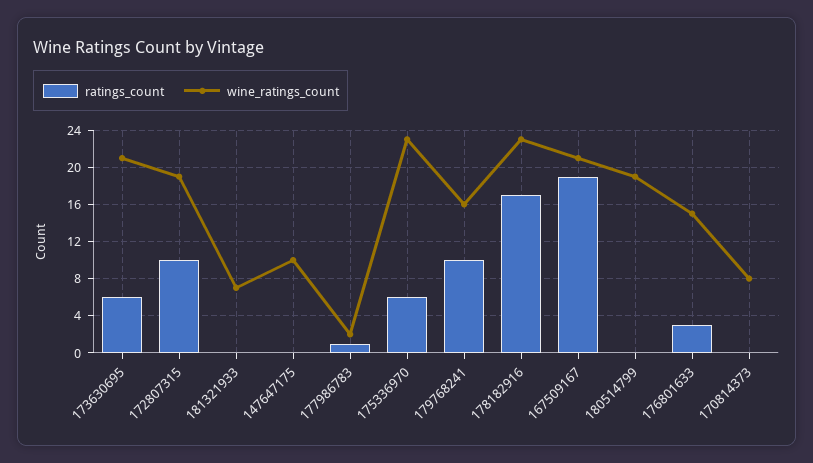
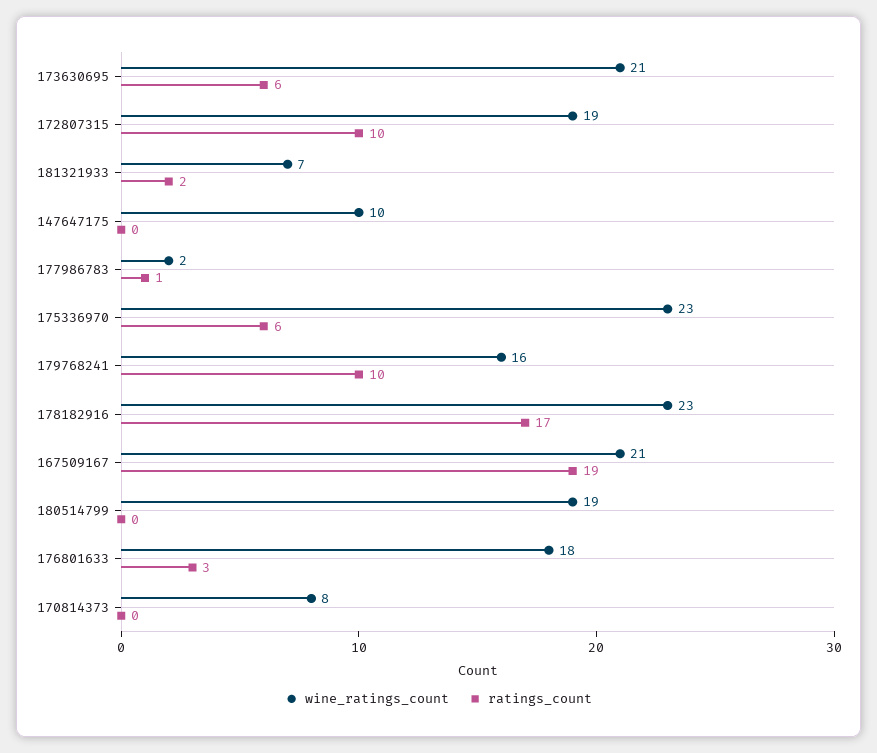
ratings_count, 181321933: 0 -> 2
wine_ratings_count, 176801633: 15 -> 18

